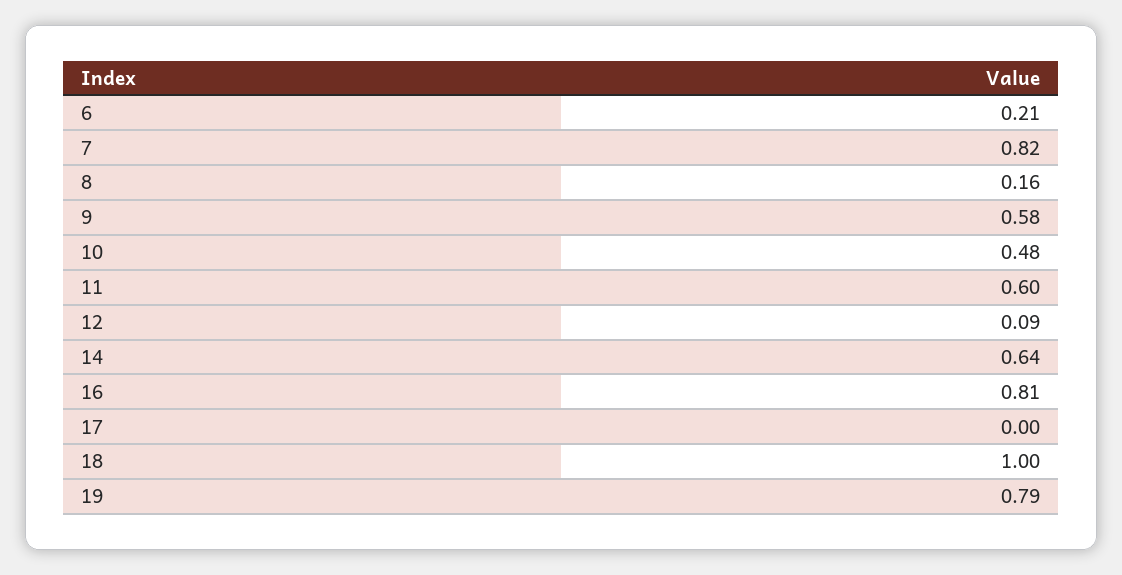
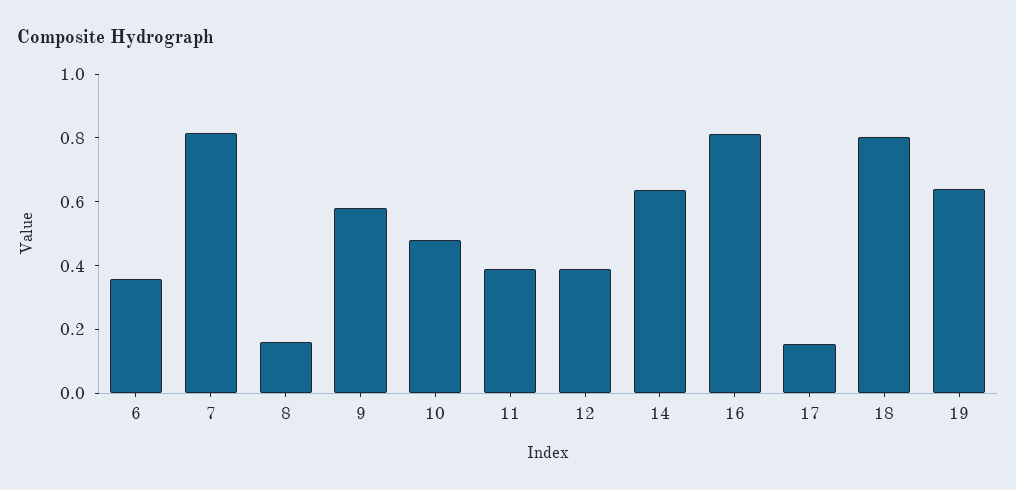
6: 0.21 -> 0.35
11: 0.6 -> 0.4
12: 0.09 -> 0.4
17: 0 -> 0.15
18: 1 -> 0.8
19: 0.79 -> 0.65

